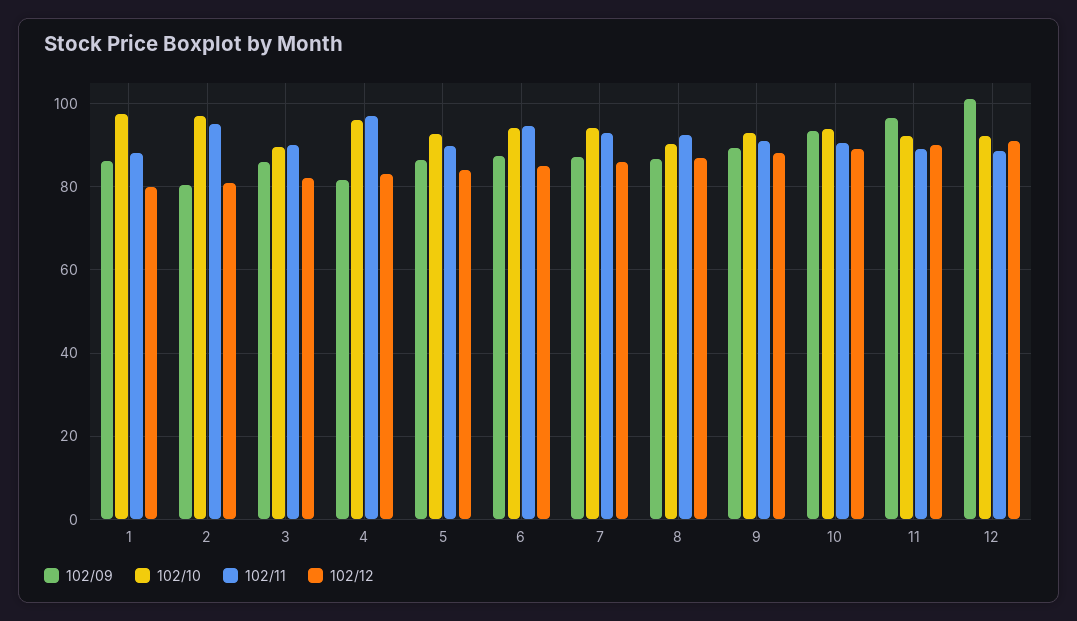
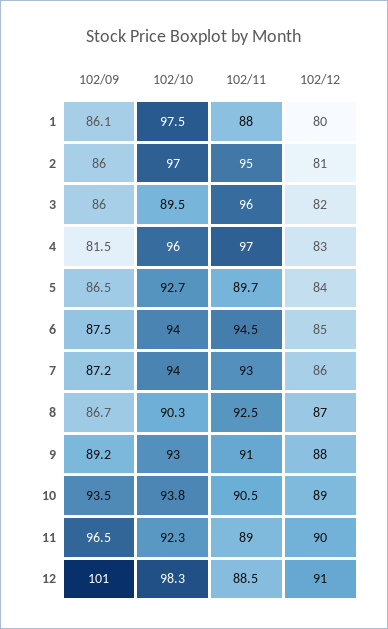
102/09, 2: 80 -> 86
102/11, 3: 90 -> 96
102/10, 12: 92 -> 98.3

